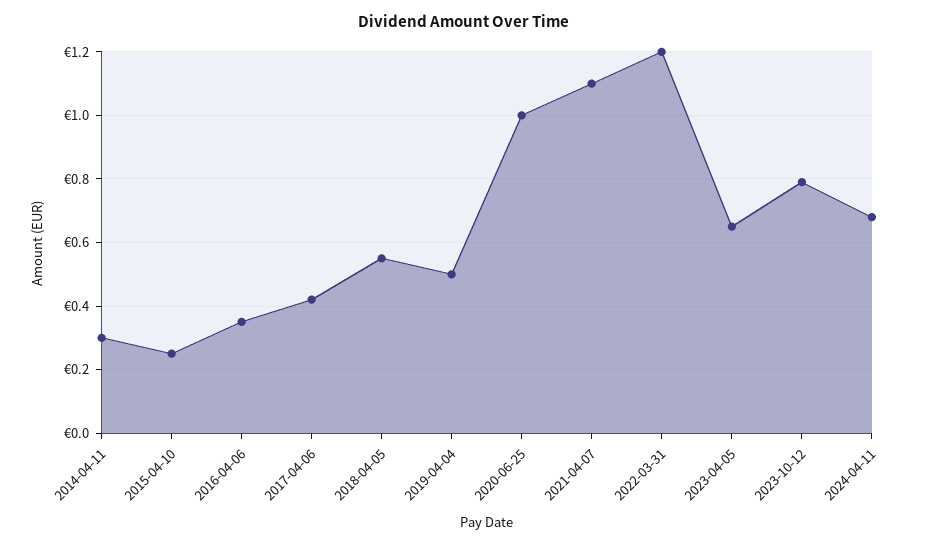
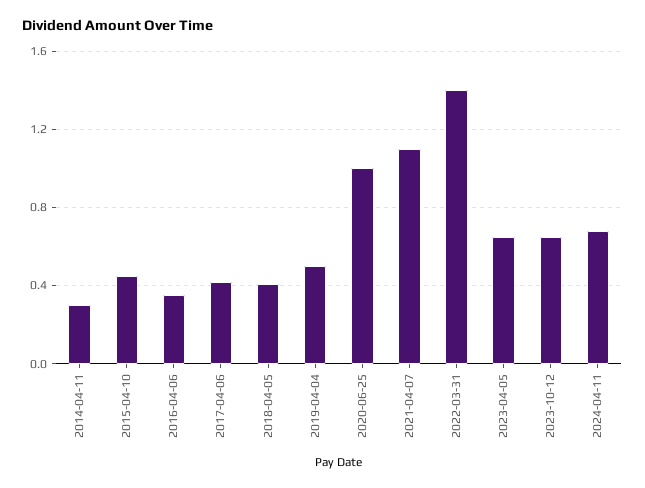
2015-04-10: 0.25 -> 0.45
2018-04-05: 0.55 -> 0.4
2022-03-31: 1.2 -> 1.4
2023-10-12: 0.8 -> 0.65

